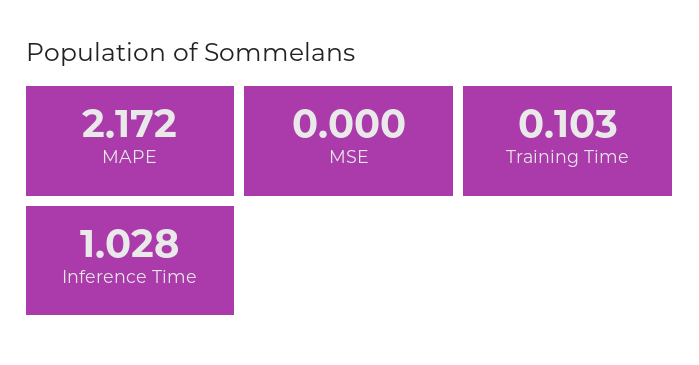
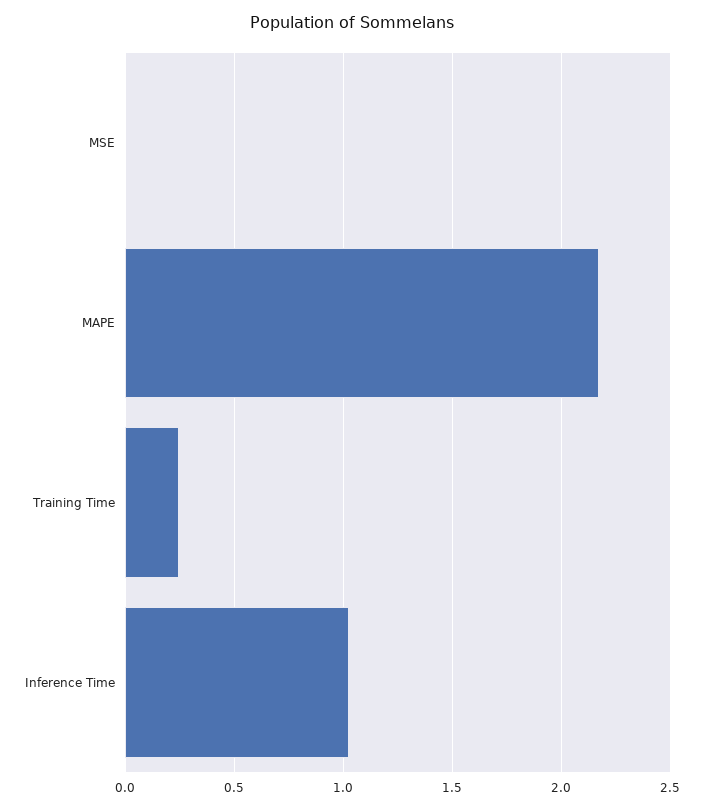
Training Time: 0.103 -> 0.25

